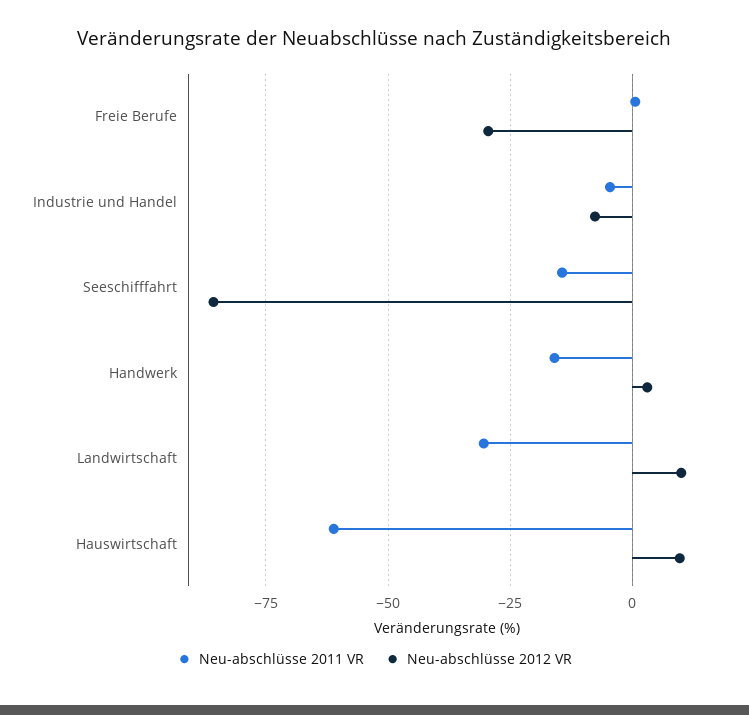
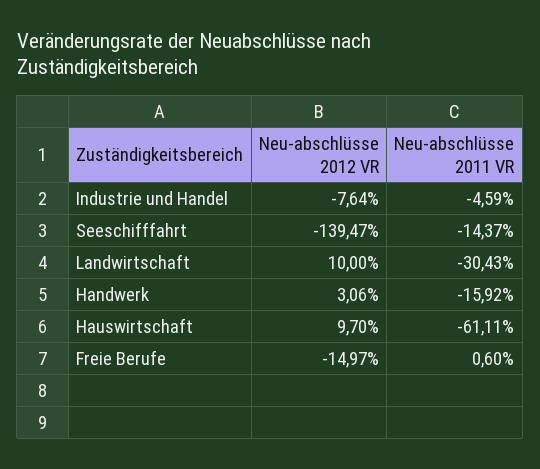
Neu-abschlüsse 2012 VR, Freie Berufe: -30 -> -14.97
Neu-abschlüsse 2012 VR, Seeschifffahrt: -85 -> -139.47

